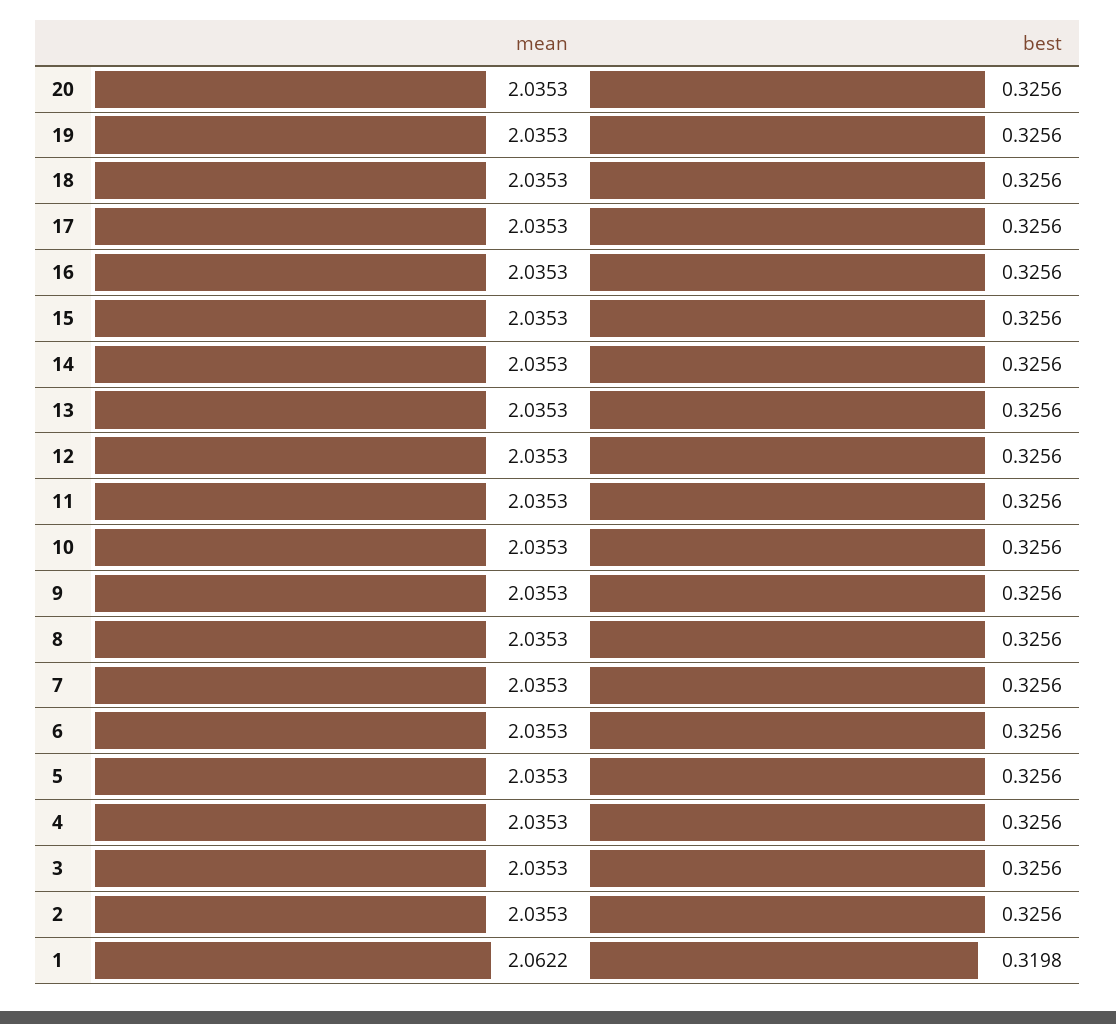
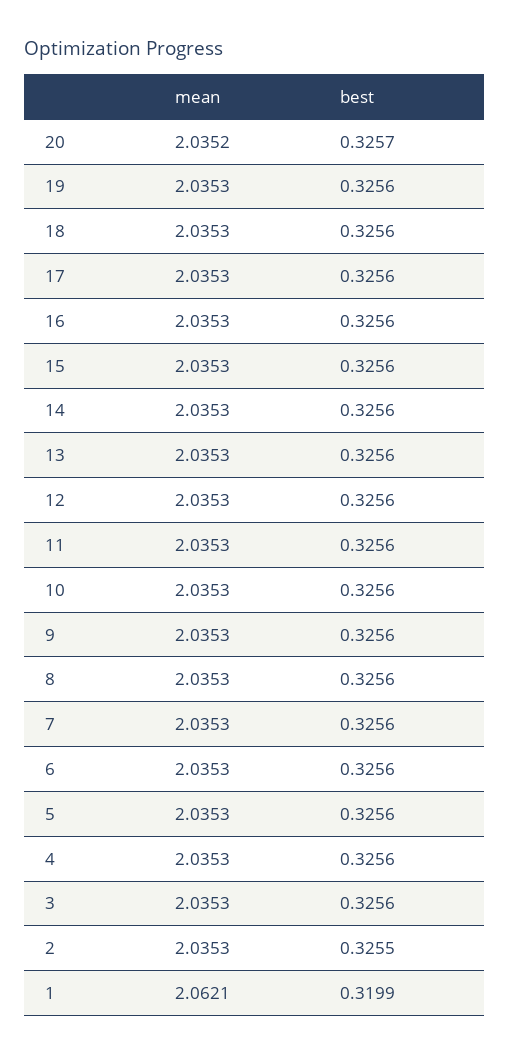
mean, 20: 2.0353 -> 2.0352
best, 20: 0.3256 -> 0.3257
best, 2: 0.3256 -> 0.3255
mean, 1: 2.0622 -> 2.0621
best, 1: 0.3198 -> 0.3199

